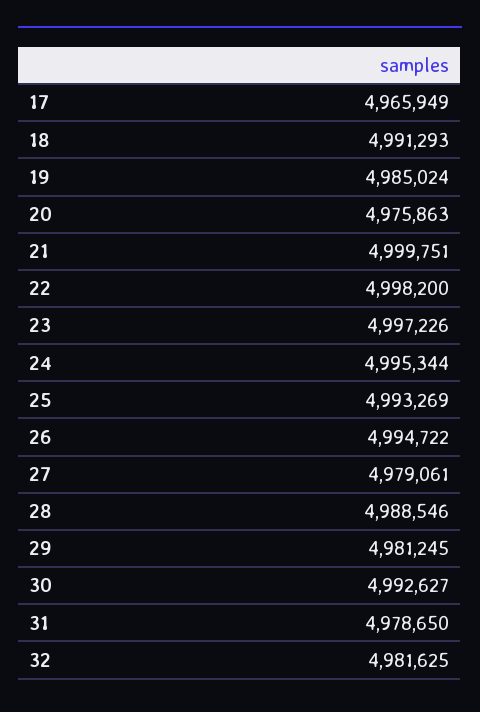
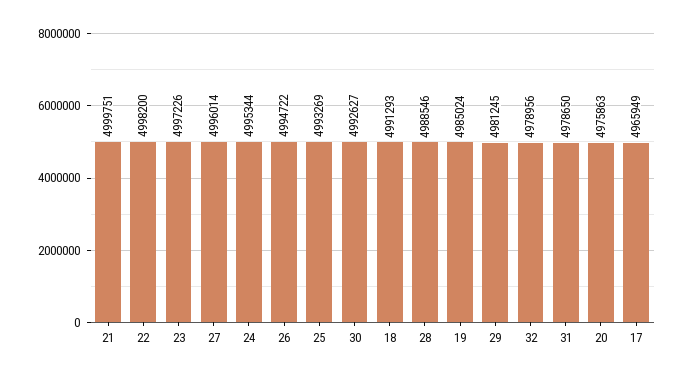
27: 4979061 -> 4996014
32: 4981625 -> 4978956

